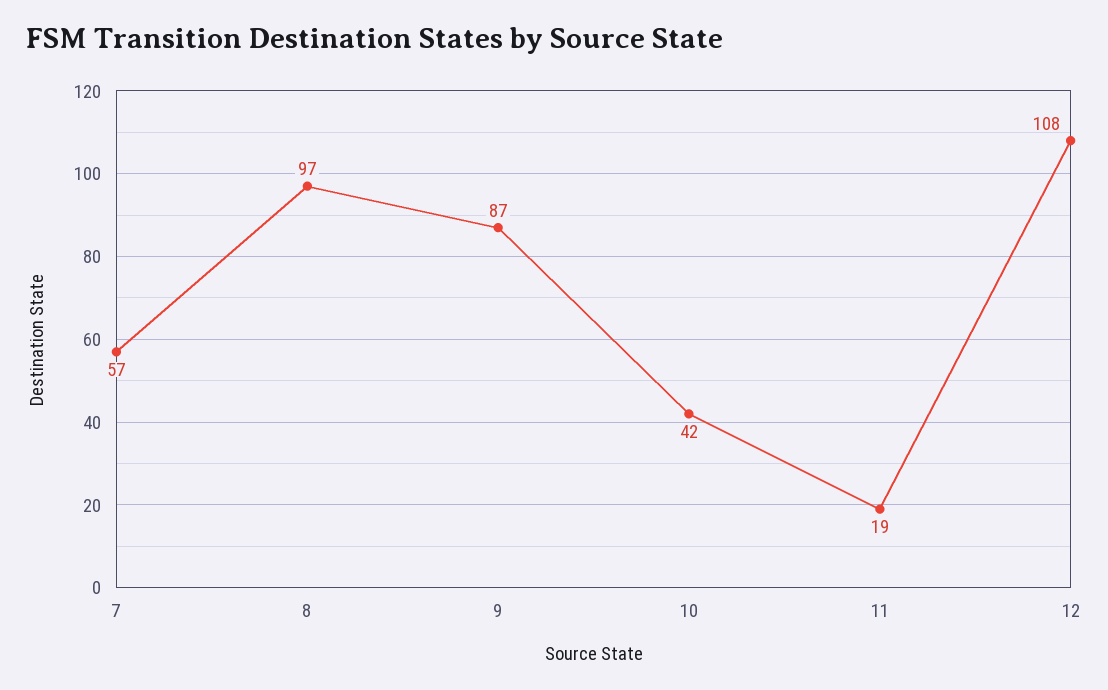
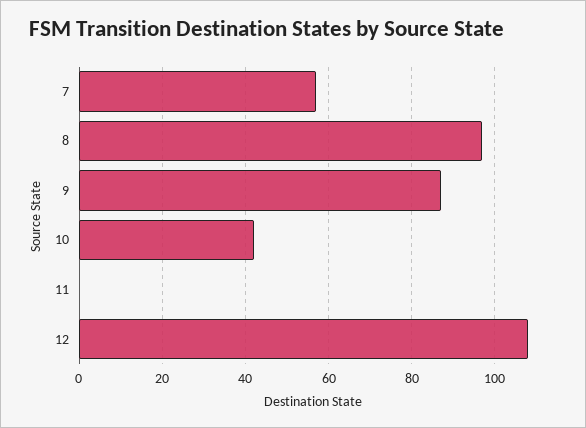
11: 19 -> 0

